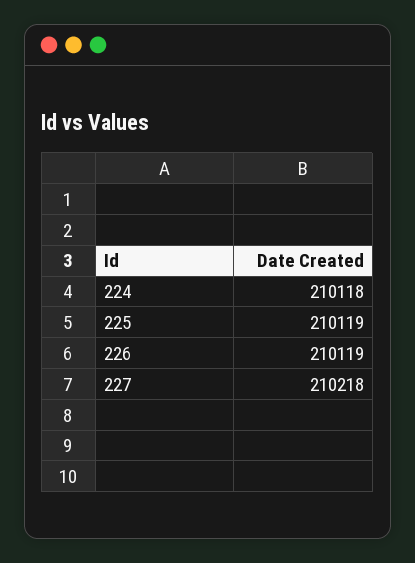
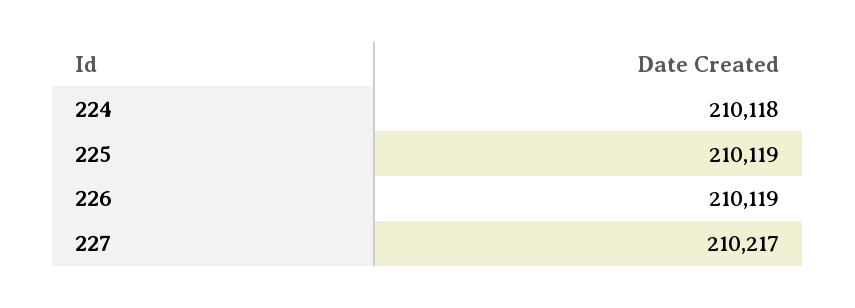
227: 210218 -> 210217

